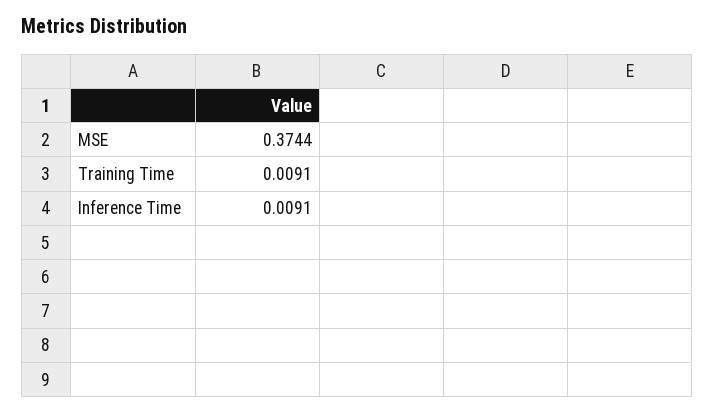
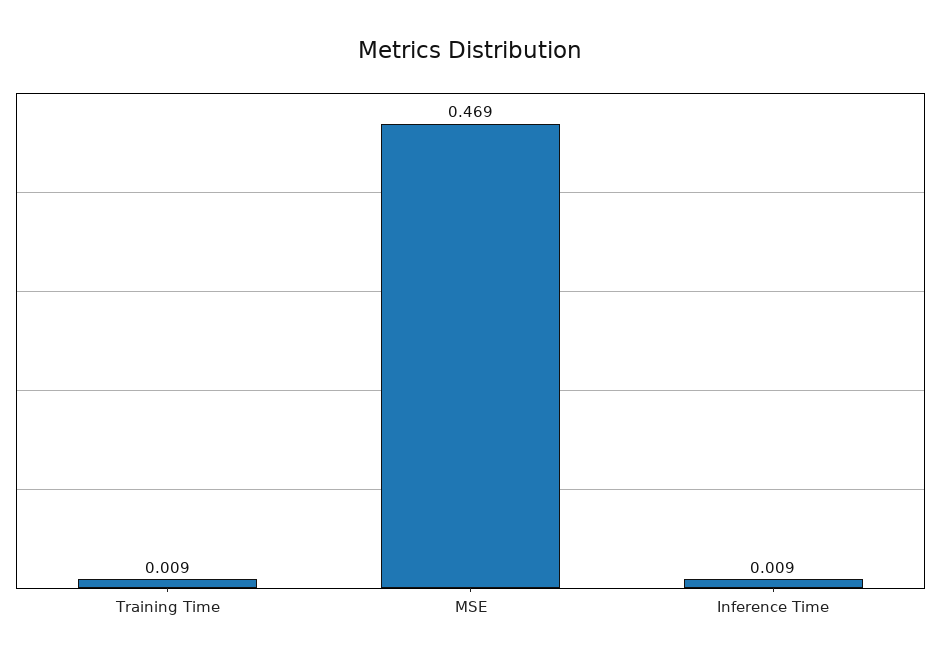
MSE: 0.3744 -> 0.469

